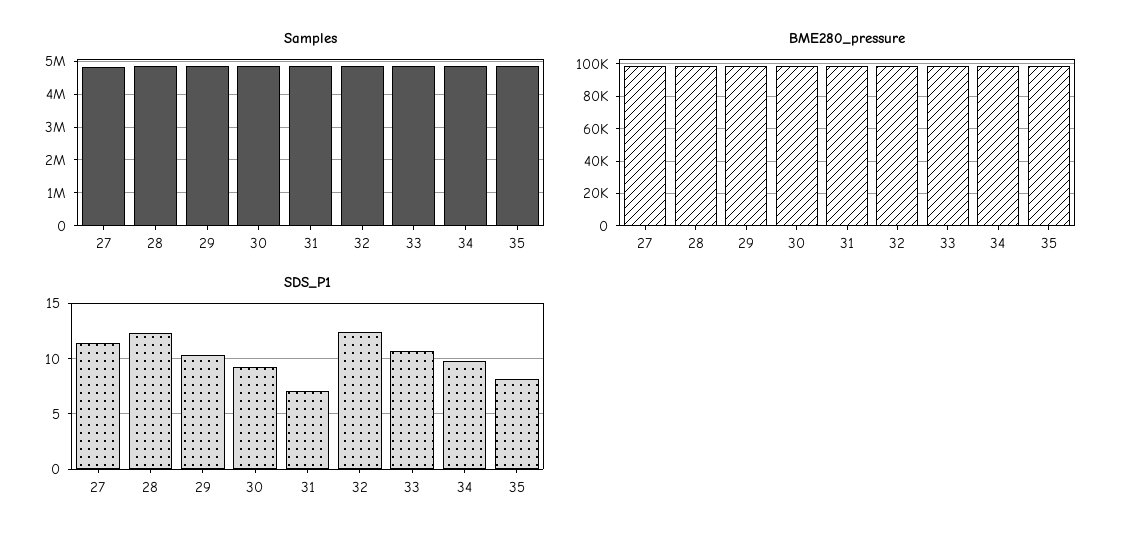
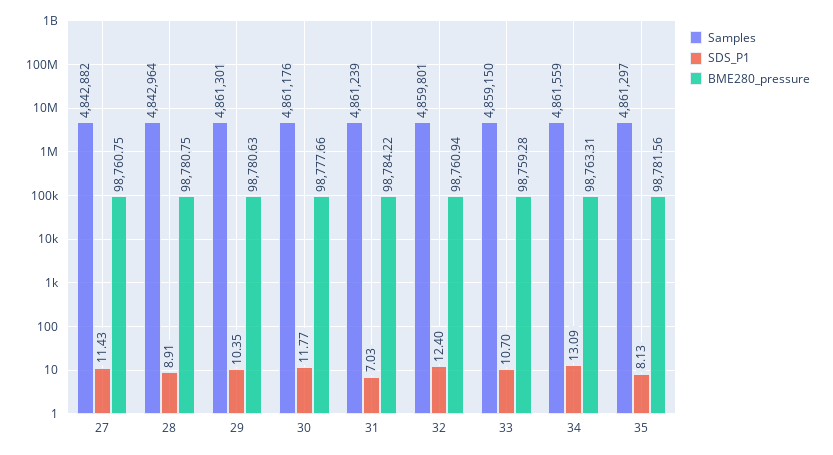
SDS_P1, 28: 12 -> 8.91
SDS_P1, 30: 9 -> 11.77
SDS_P1, 34: 10 -> 13.09

